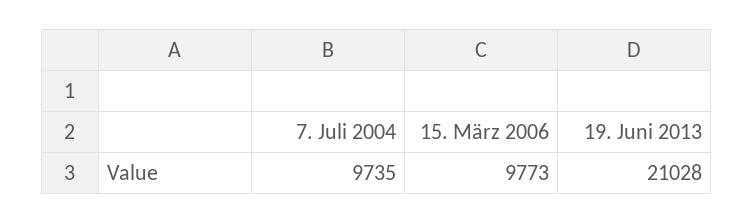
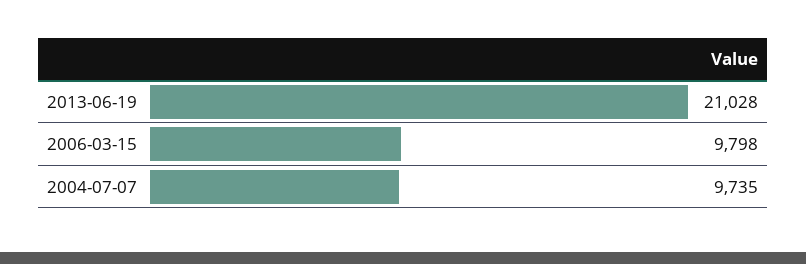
15. März 2006: 9773 -> 9798

